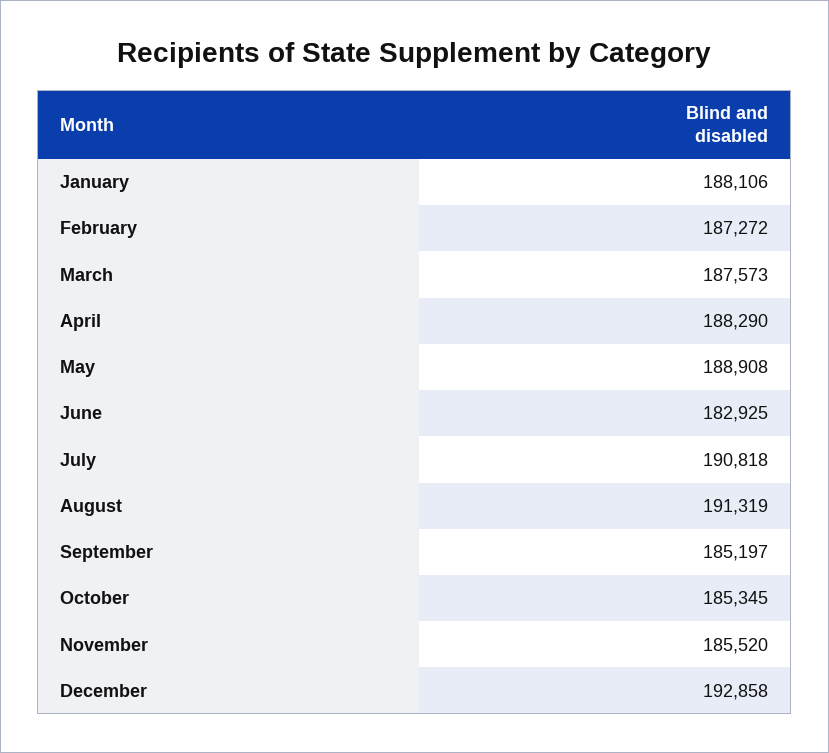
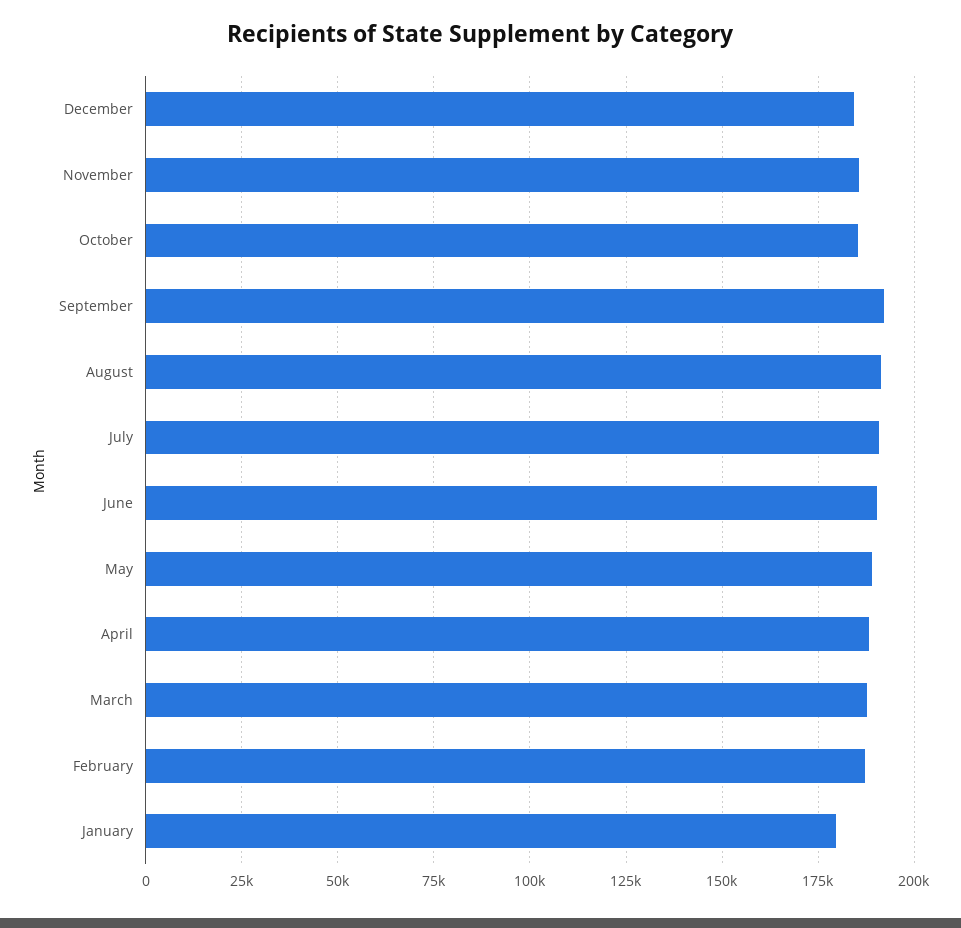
January: 188106 -> 180000
June: 182925 -> 190000
September: 185197 -> 192500
December: 192858 -> 185000

